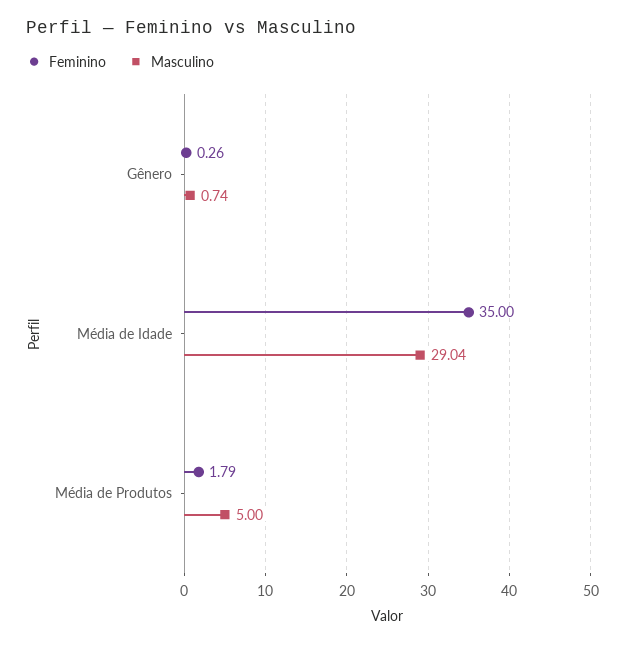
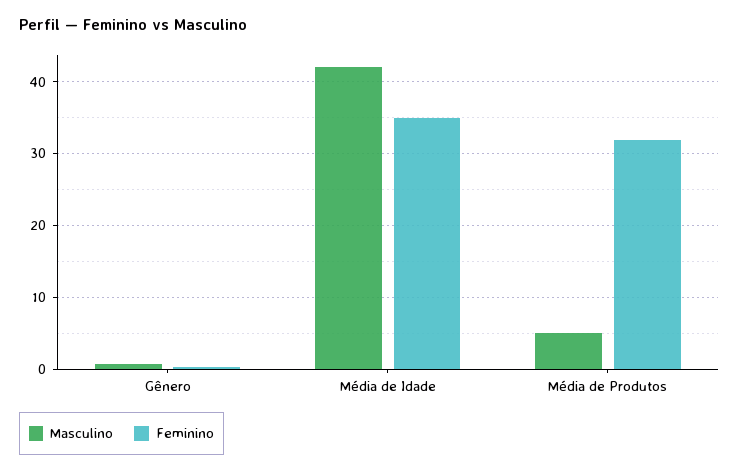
Masculino, Média de Idade: 29.04 -> 42
Feminino, Média de Produtos: 1.79 -> 32

